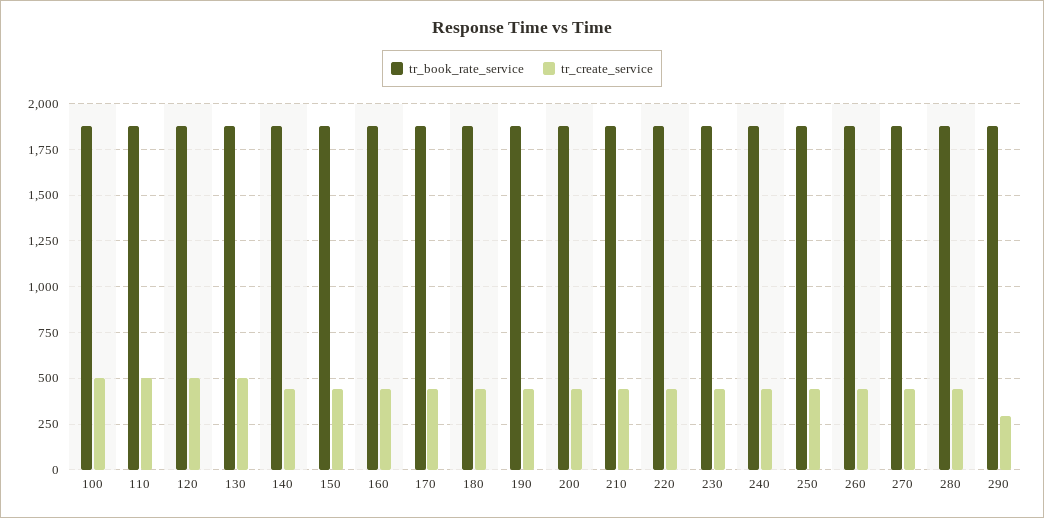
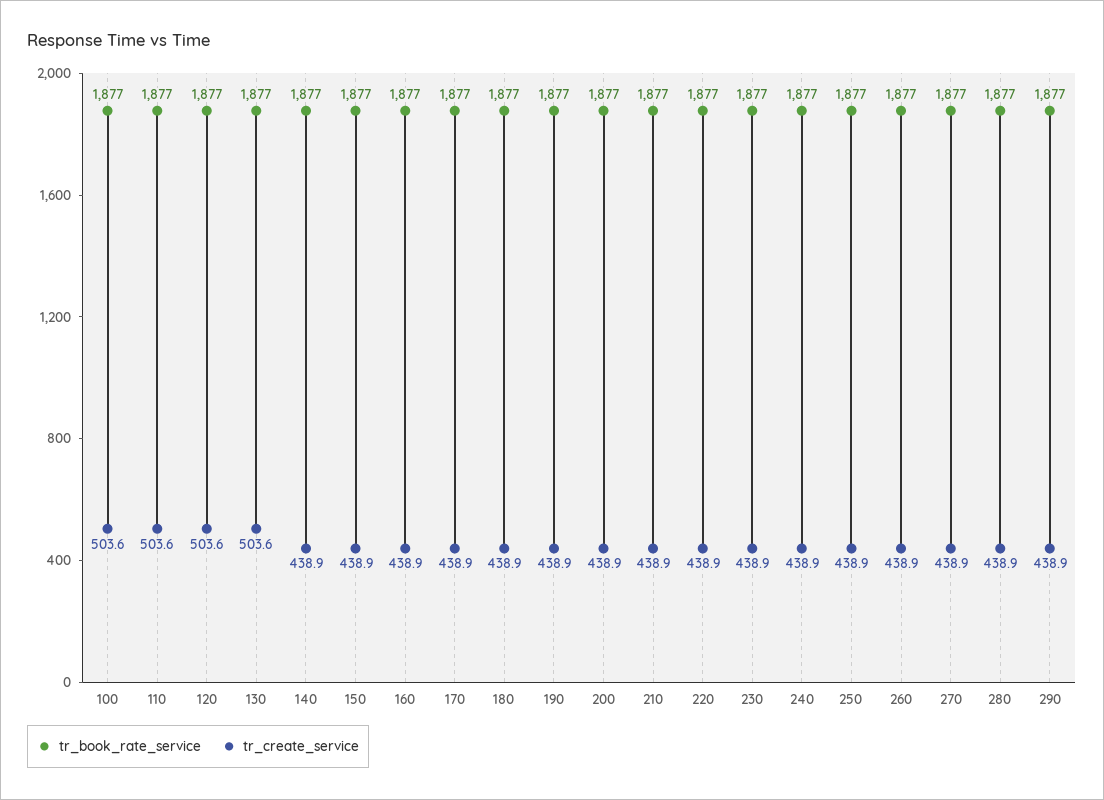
tr_create_service, 290: 300 -> 438.9

